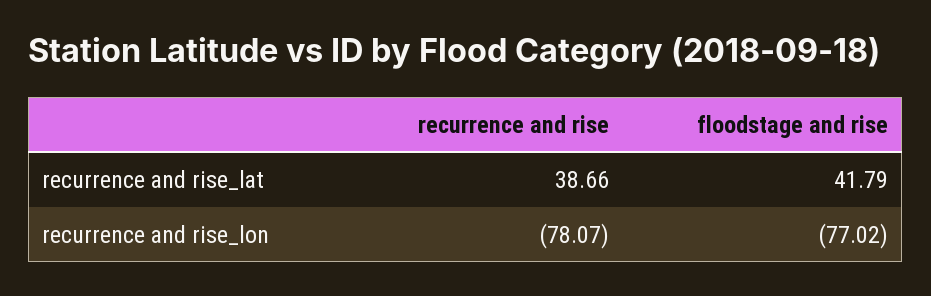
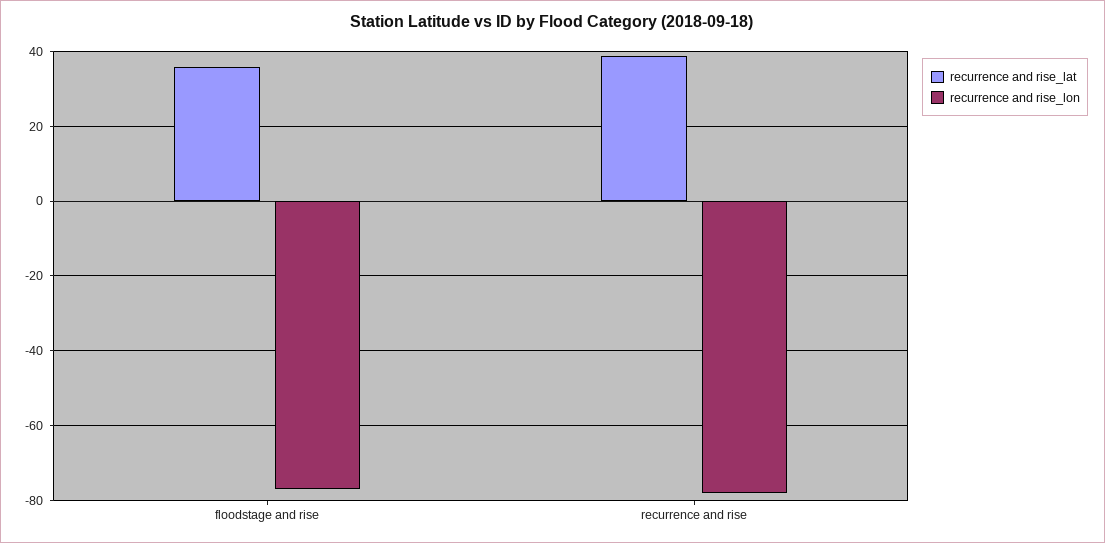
recurrence and rise_lat, floodstage and rise: 41.79 -> 36

